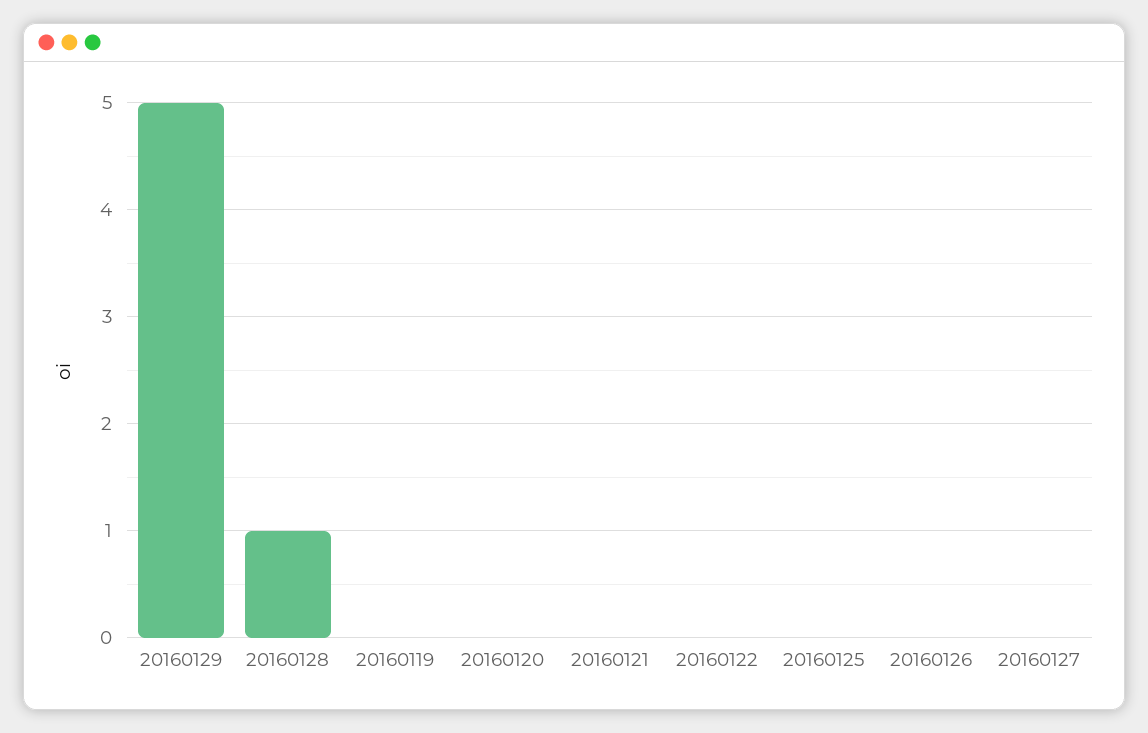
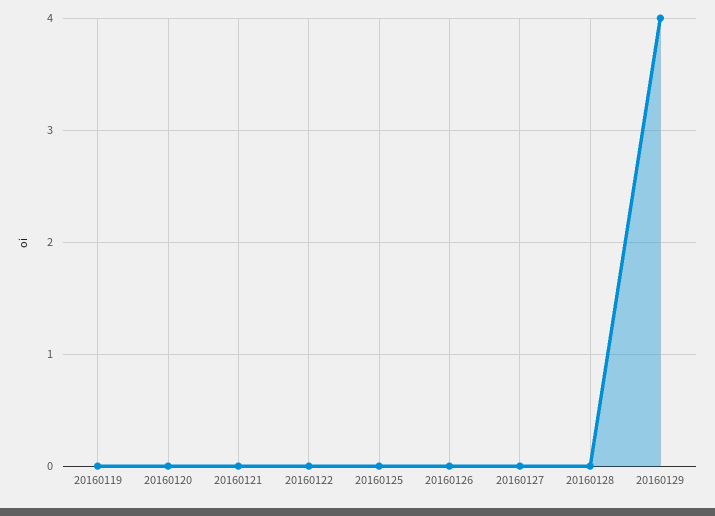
20160129: 5 -> 4
20160128: 1 -> 0

